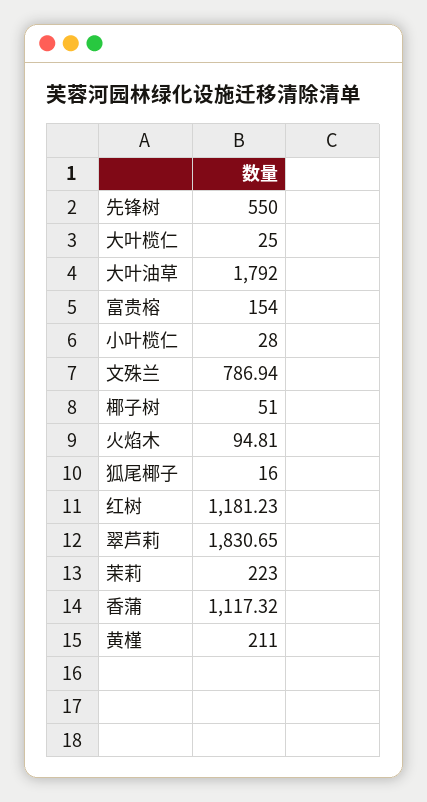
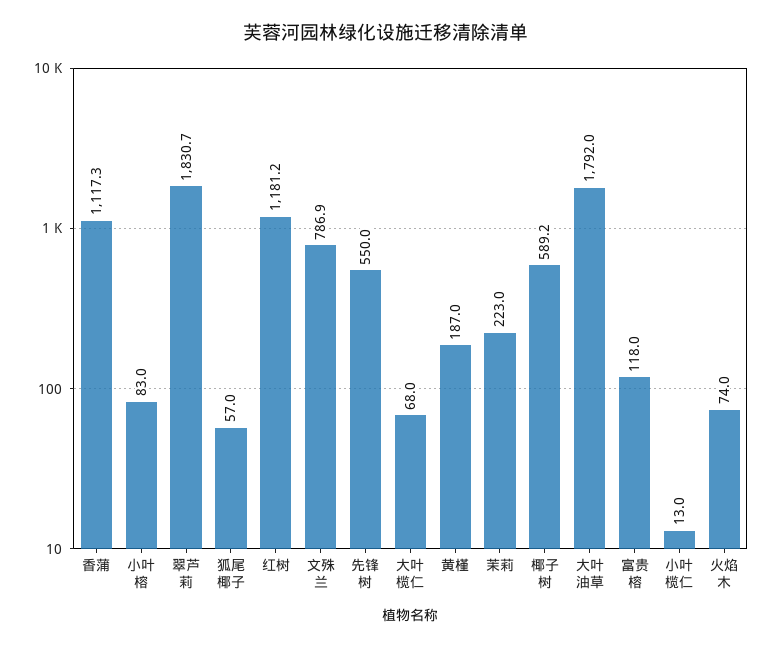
大叶榄仁: 25 -> 68
富贵榕: 154 -> 118
小叶榄仁: 28 -> 13
椰子树: 51 -> 589.2
火焰木: 94.81 -> 74
狐尾椰子: 16 -> 57
黄槿: 211 -> 187
小叶榕: none -> 83

